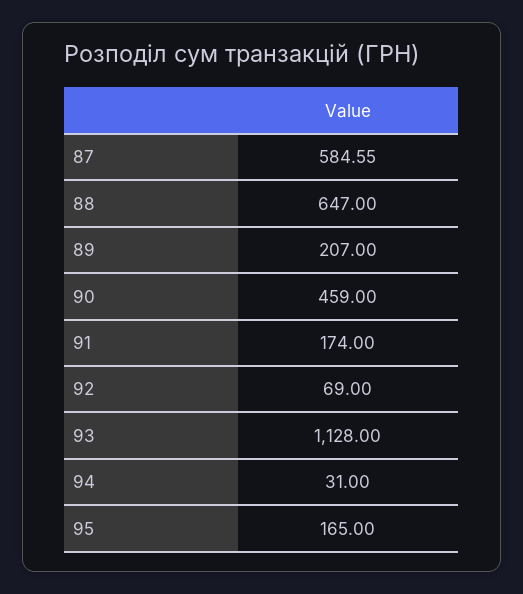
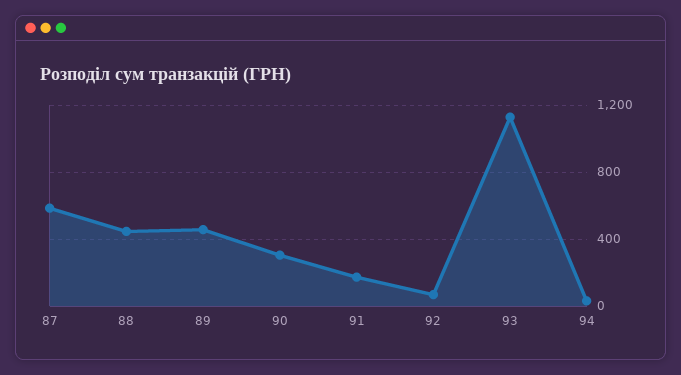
88: 647 -> 450
89: 207 -> 450
90: 459 -> 300
95: 165 -> none

